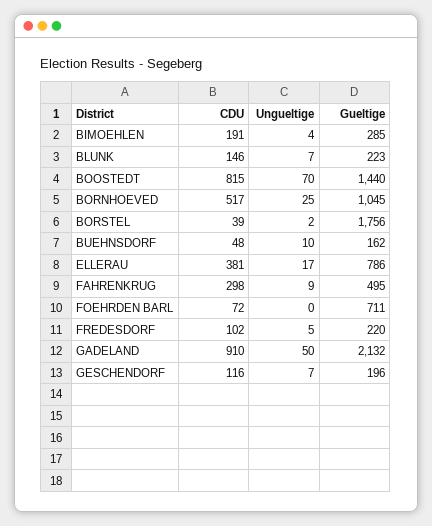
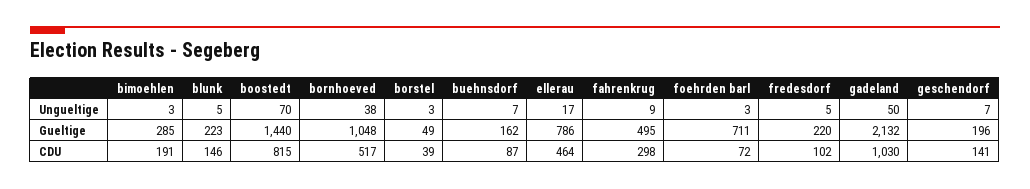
Ungueltige, BIMOEHLEN: 4 -> 3
Ungueltige, BLUNK: 7 -> 5
Ungueltige, BORNHOEVED: 25 -> 38
Gueltige, BORNHOEVED: 1045 -> 1048
Ungueltige, BORSTEL: 2 -> 3
Gueltige, BORSTEL: 1756 -> 49
CDU, BUEHNSDORF: 48 -> 87
Ungueltige, BUEHNSDORF: 10 -> 7
CDU, ELLERAU: 381 -> 464
Ungueltige, FOEHRDEN BARL: 0 -> 3
CDU, GADELAND: 910 -> 1030
CDU, GESCHENDORF: 116 -> 141

